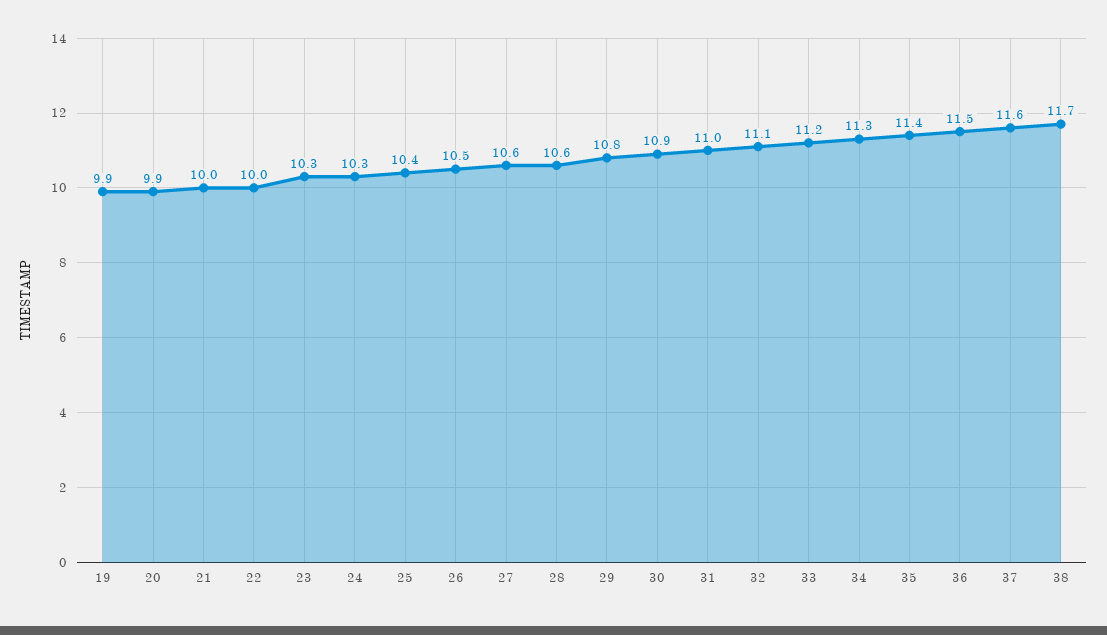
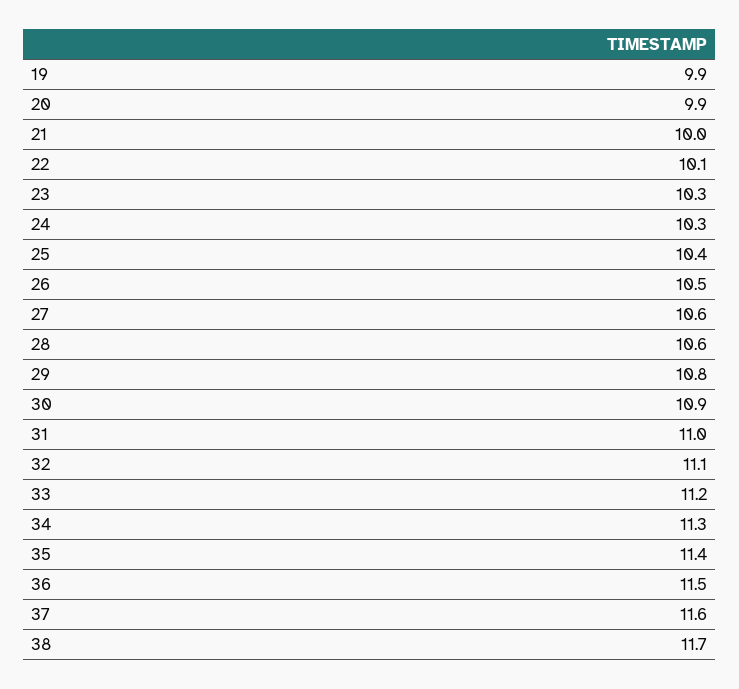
22: 10 -> 10.1

